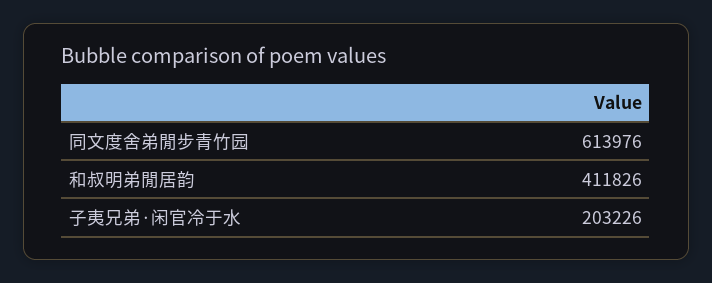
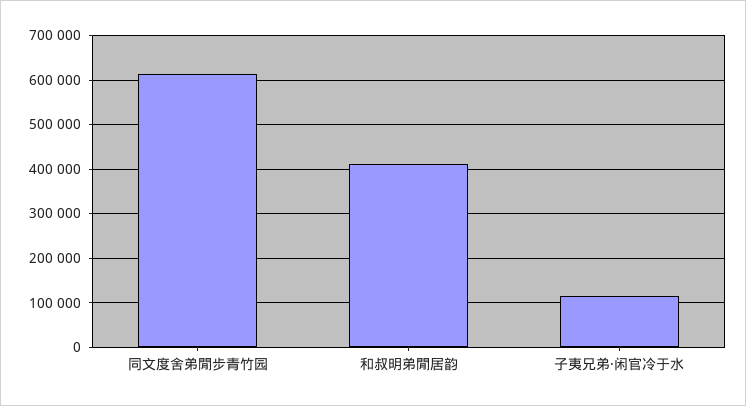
子夷兄弟·闲官冷于水: 203226 -> 120000

